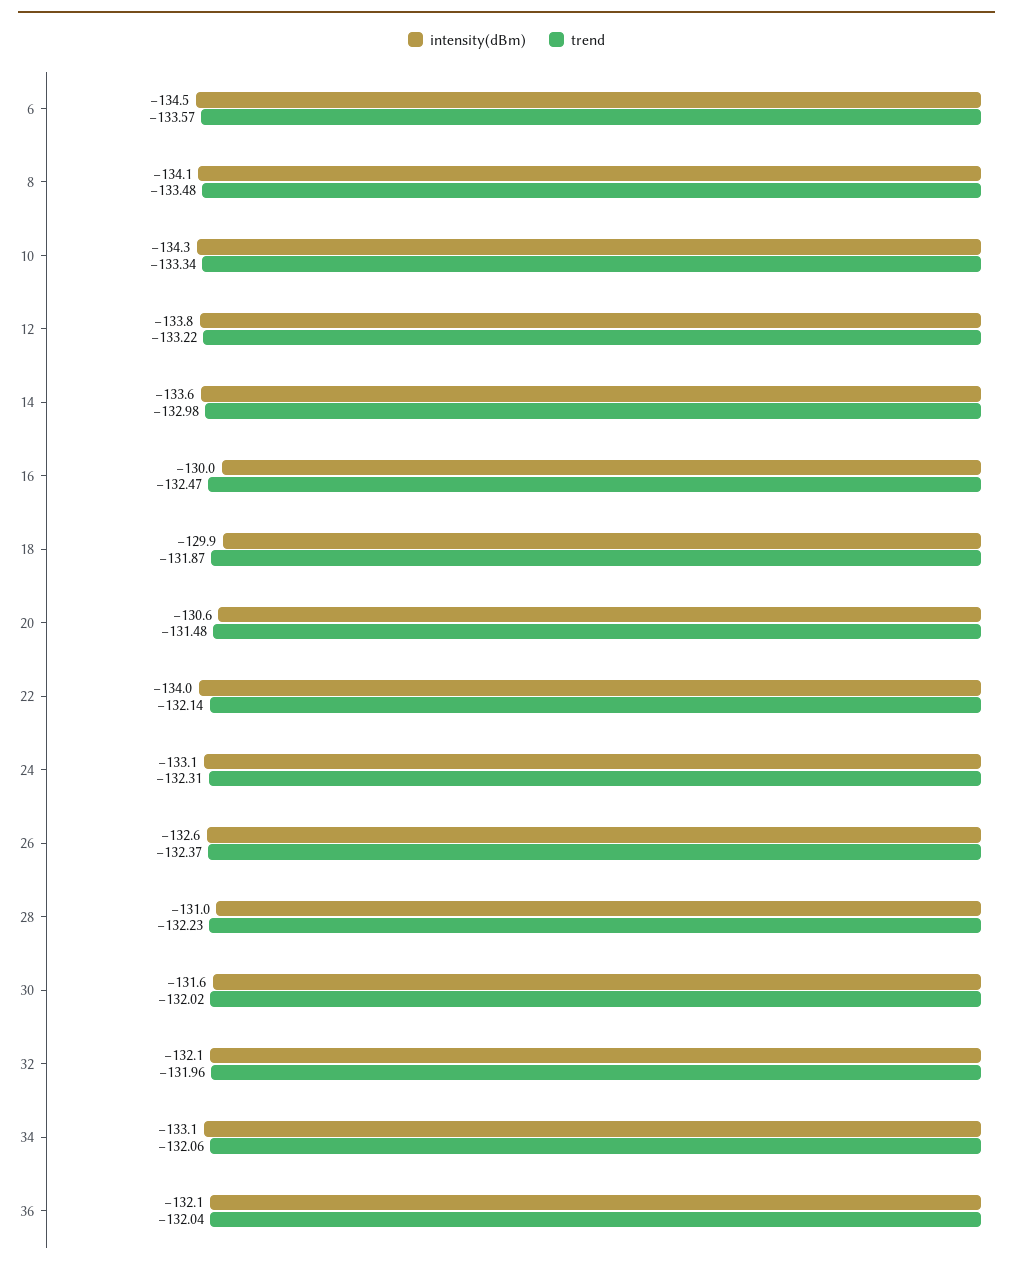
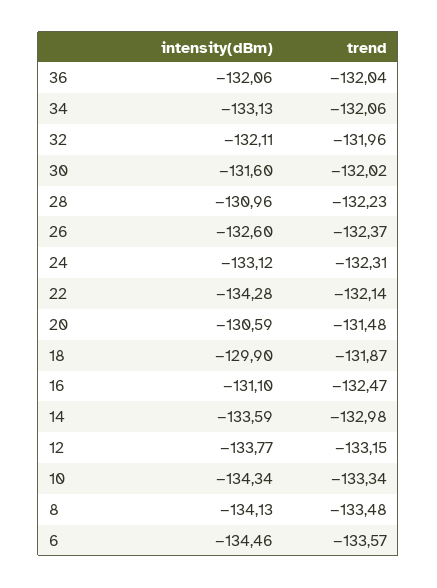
trend, 12: -133.22 -> -133.15
intensity(dBm), 16: -130 -> -131.1
intensity(dBm), 22: -134 -> -134.28

